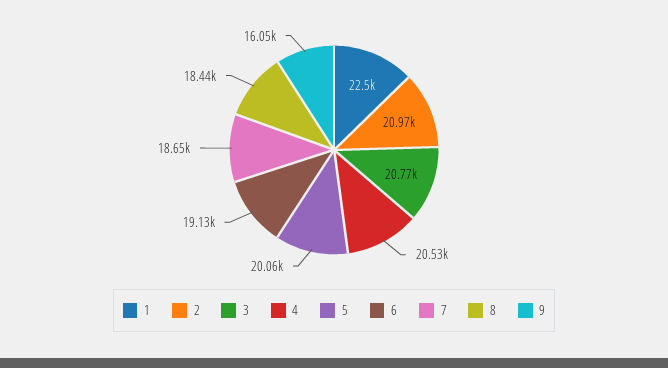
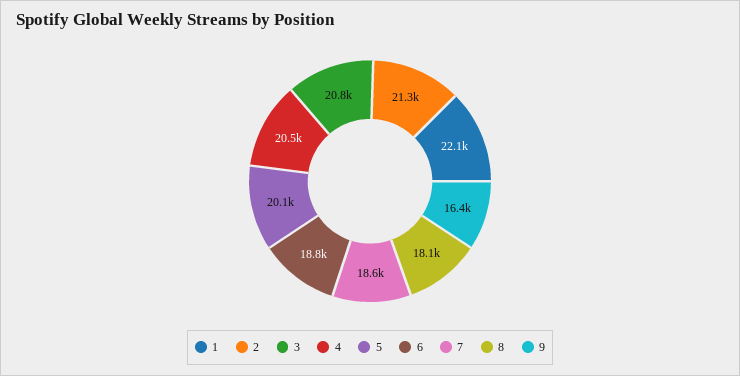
1: 22500 -> 22100
2: 20970 -> 21300
6: 19130 -> 18800
8: 18440 -> 18100
9: 16050 -> 16400

